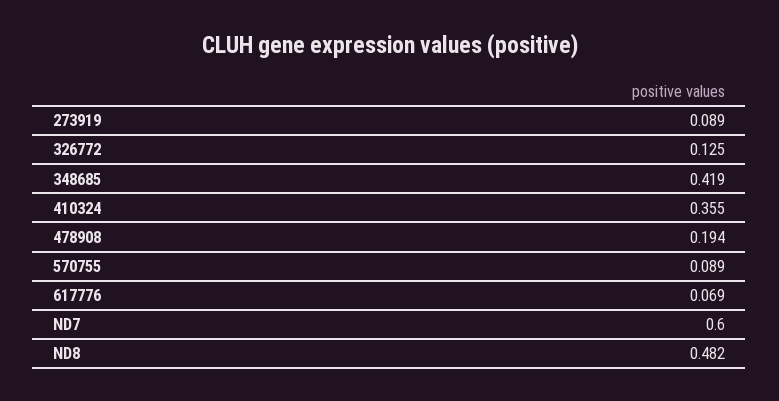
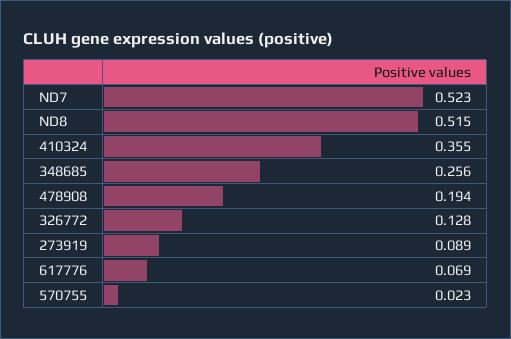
326772: 0.125 -> 0.128
348685: 0.419 -> 0.256
570755: 0.089 -> 0.023
ND7: 0.6 -> 0.523
ND8: 0.482 -> 0.515

